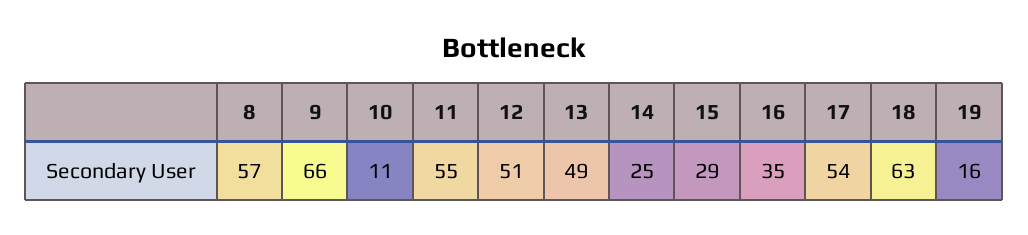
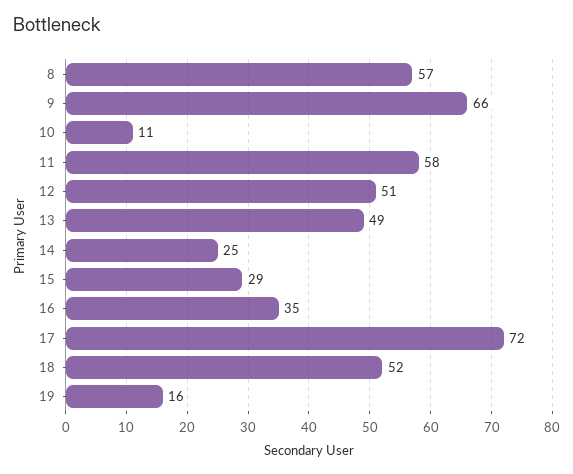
11: 55 -> 58
17: 54 -> 72
18: 63 -> 52

